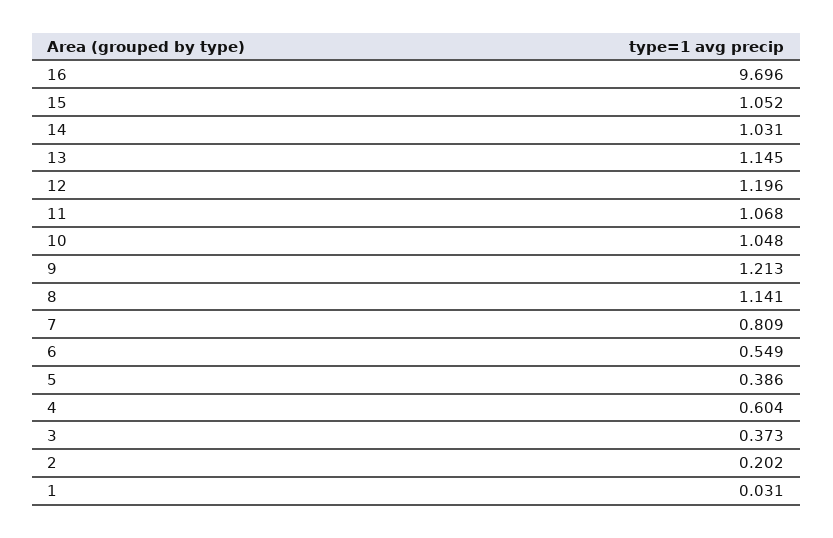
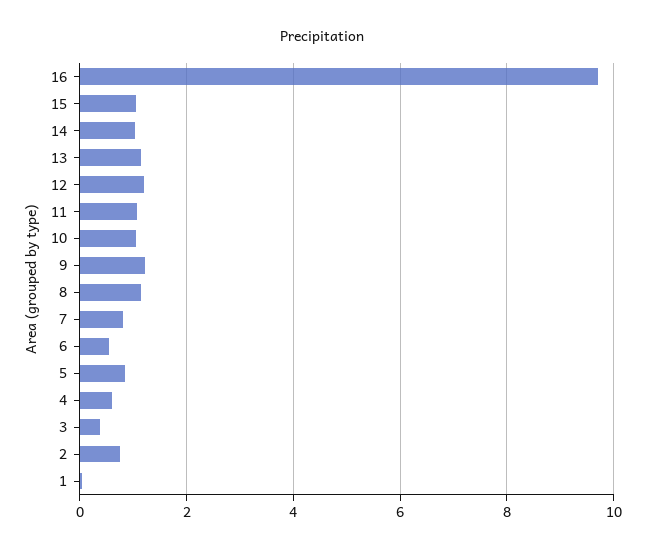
5: 0.386 -> 0.8
2: 0.202 -> 0.8

